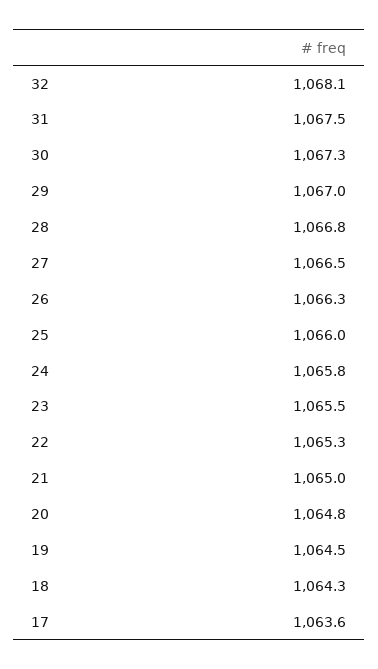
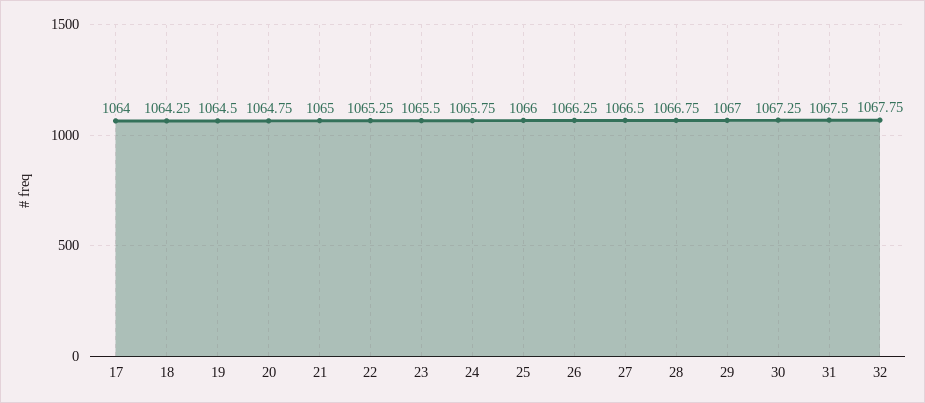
32: 1068.1 -> 1067.75
17: 1063.6 -> 1064

